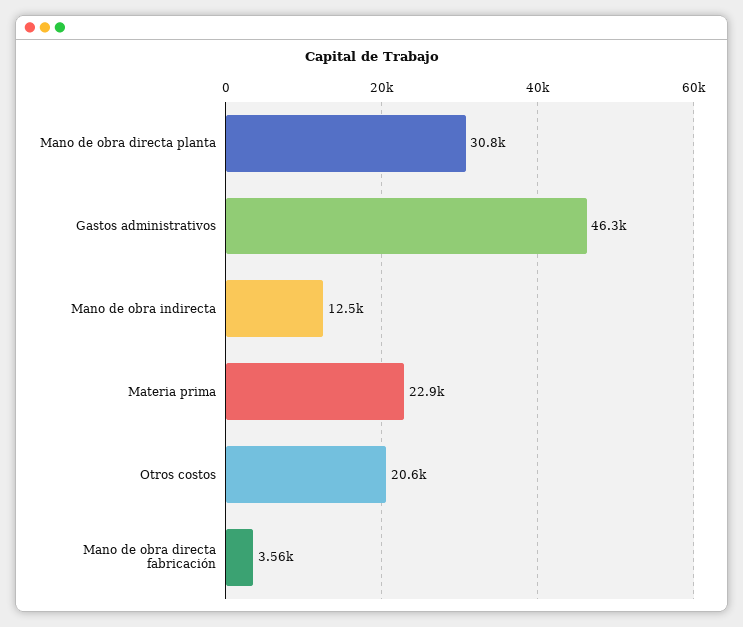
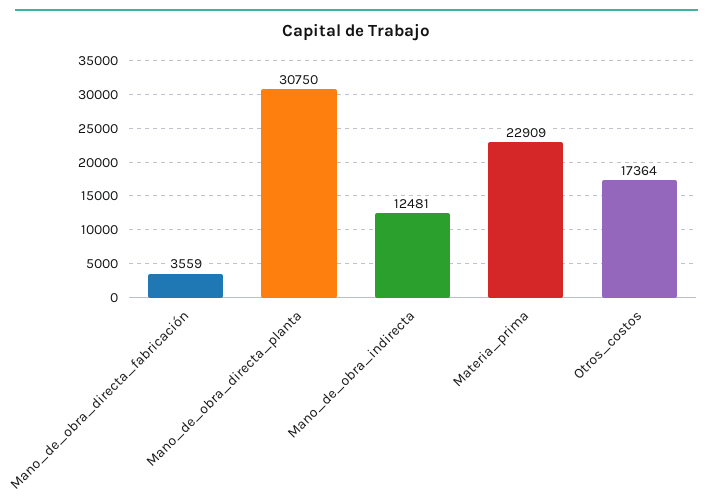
Gastos administrativos: 46300 -> none
Otros costos: 20600 -> 17364

